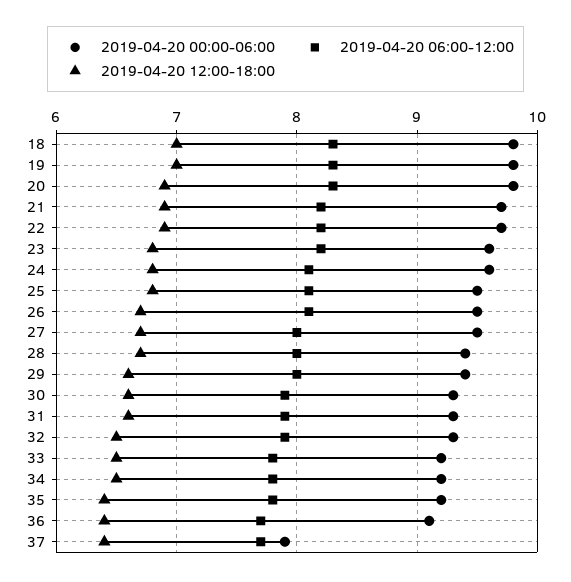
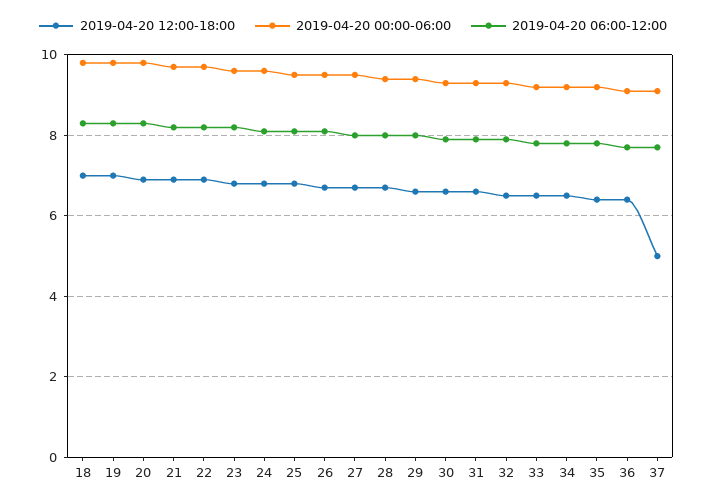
2019-04-20 00:00-06:00, 37: 7.9 -> 9
2019-04-20 12:00-18:00, 37: 6.4 -> 5

